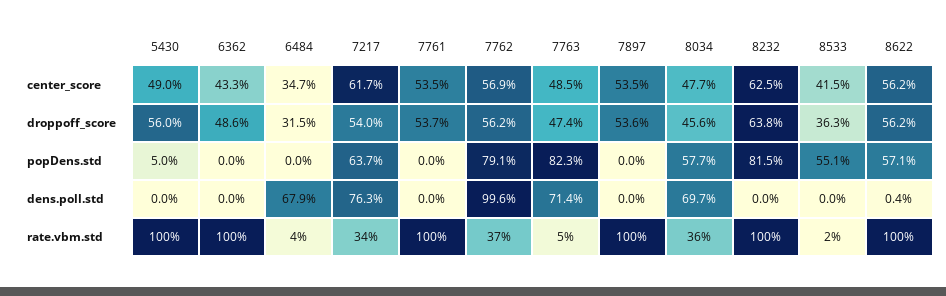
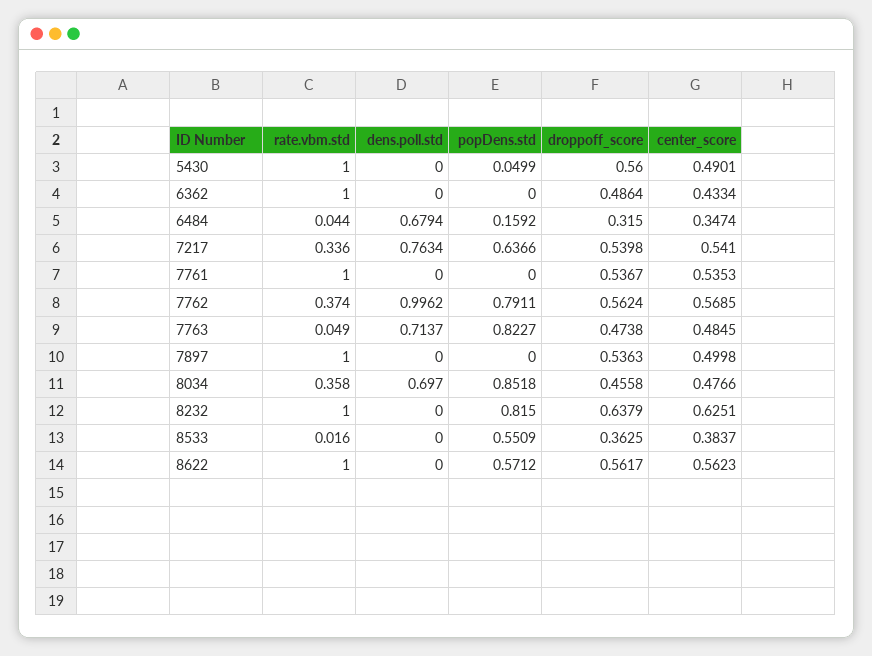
7217, center_score: 0.617 -> 0.541
7897, center_score: 0.535 -> 0.4998
8533, center_score: 0.415 -> 0.3837
6484, popDens.std: 0 -> 0.1592
8034, popDens.std: 0.577 -> 0.8518
8622, dens.poll.std: 0.004 -> 0

